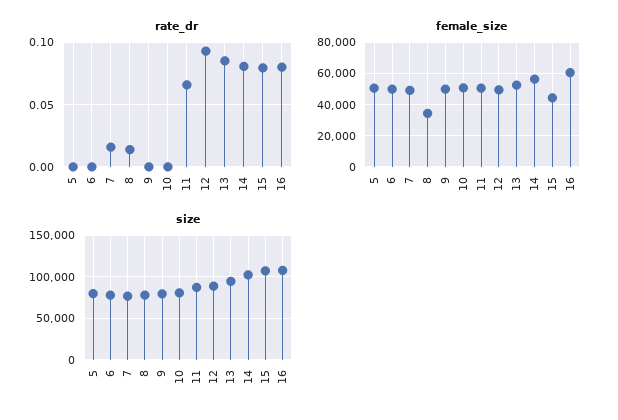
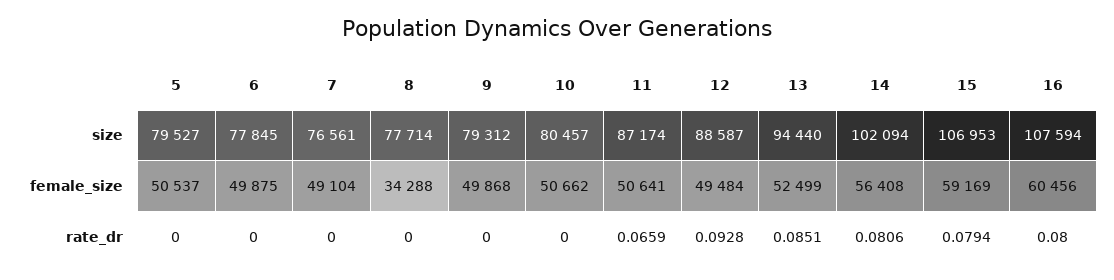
rate_dr, 7: 0.015 -> 0
rate_dr, 8: 0.015 -> 0
female_size, 15: 45000 -> 59169

